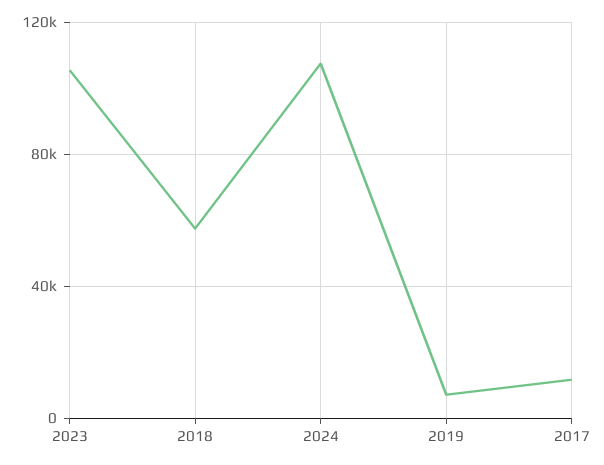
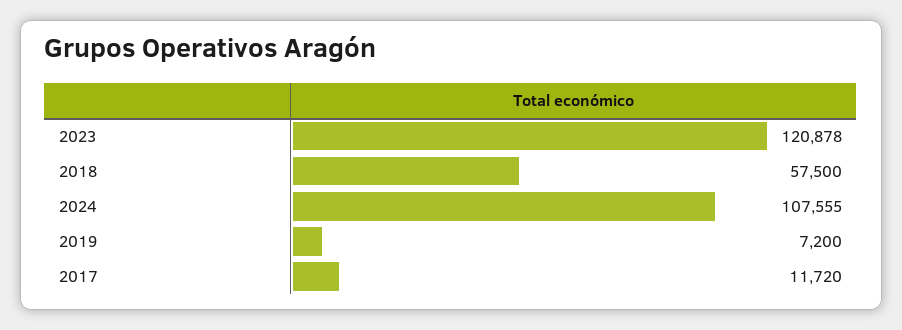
2023: 105000 -> 120878

